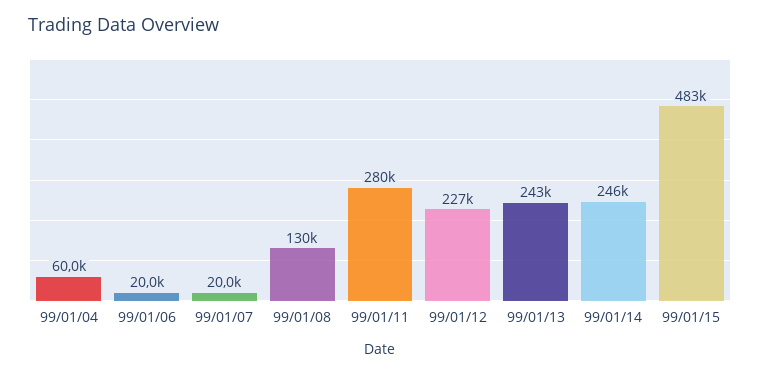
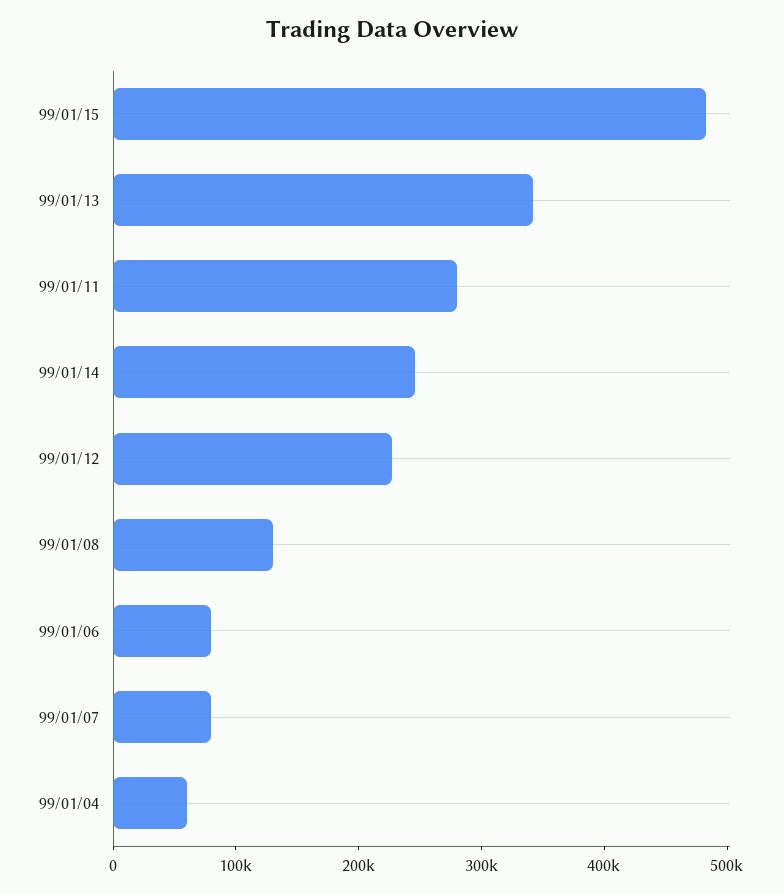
99/01/06: 20000 -> 80000
99/01/07: 20000 -> 80000
99/01/13: 243000 -> 340000

